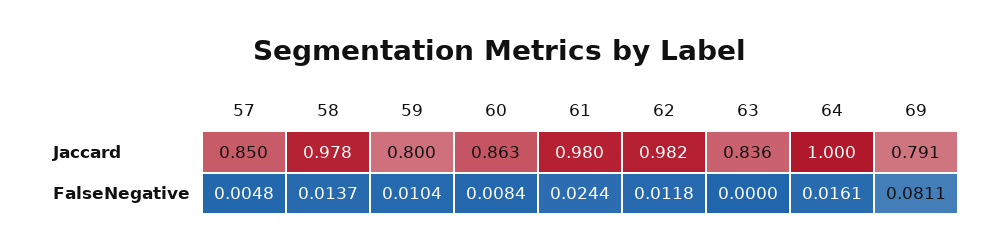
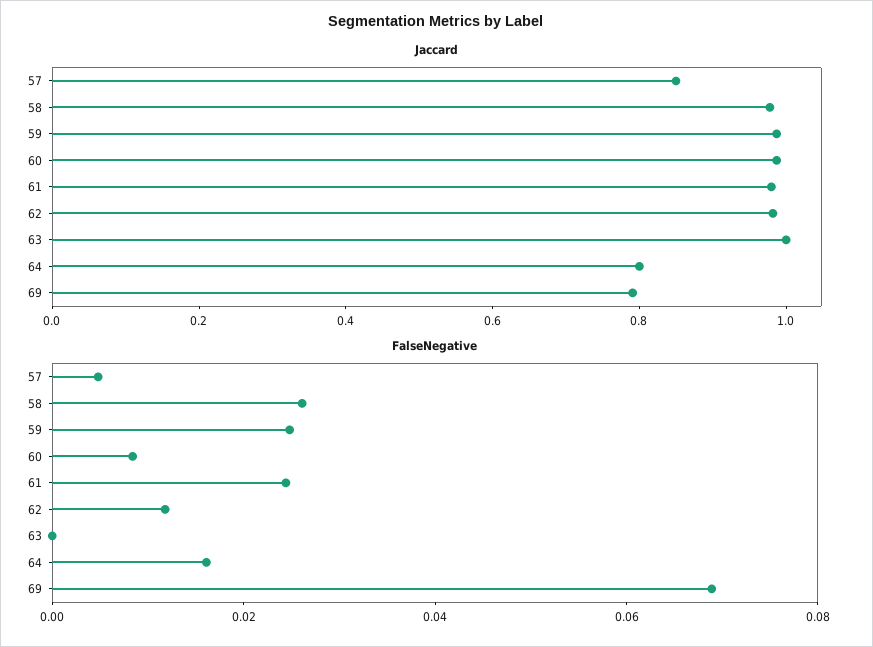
Jaccard, 59: 0.8 -> 1
Jaccard, 60: 0.863 -> 1
Jaccard, 63: 0.836 -> 1
Jaccard, 64: 1 -> 0.8
FalseNegative, 58: 0.0137 -> 0.025
FalseNegative, 59: 0.0104 -> 0.025
FalseNegative, 69: 0.0811 -> 0.07

